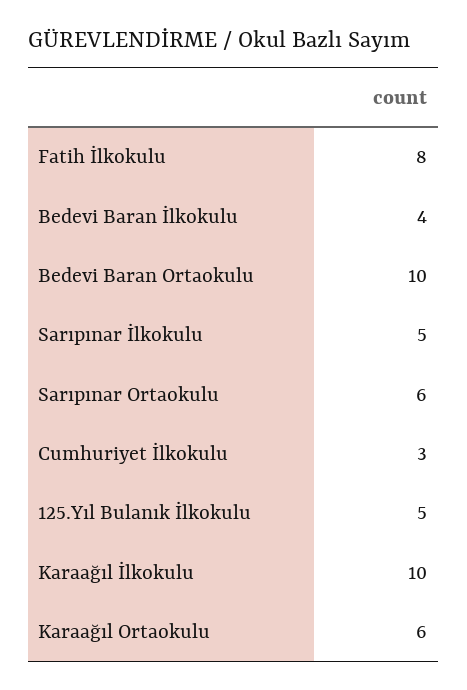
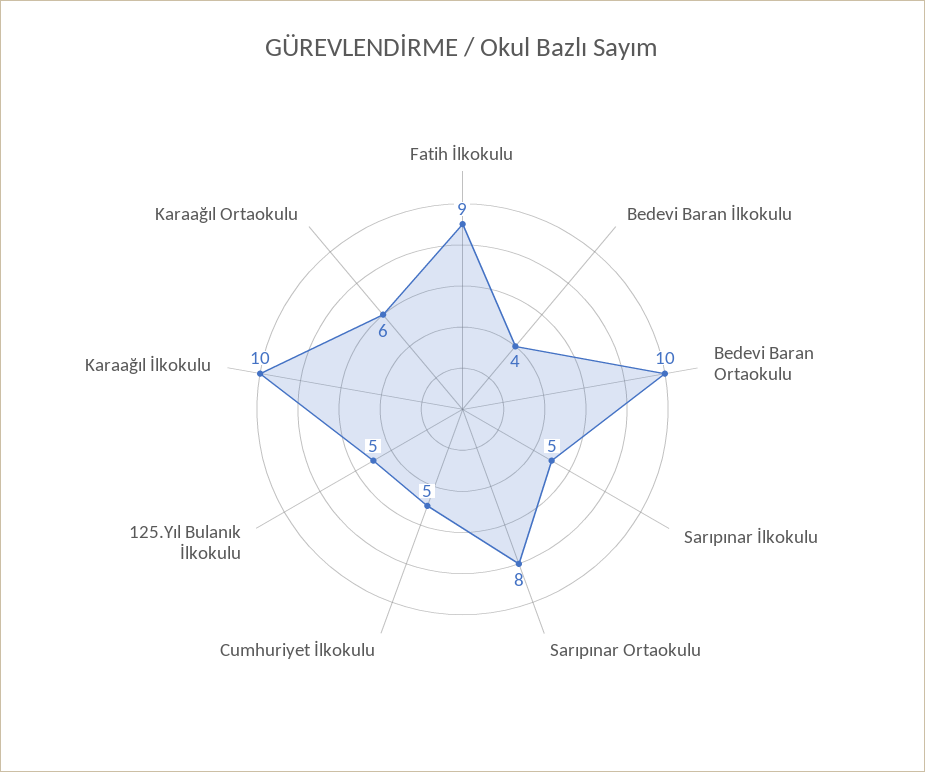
Fatih İlkokulu: 8 -> 9
Sarıpınar Ortaokulu: 6 -> 8
Cumhuriyet İlkokulu: 3 -> 5

